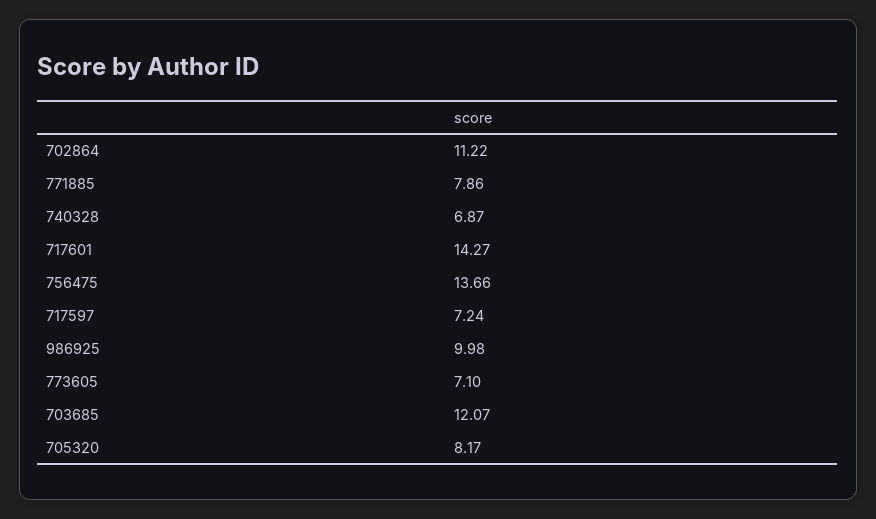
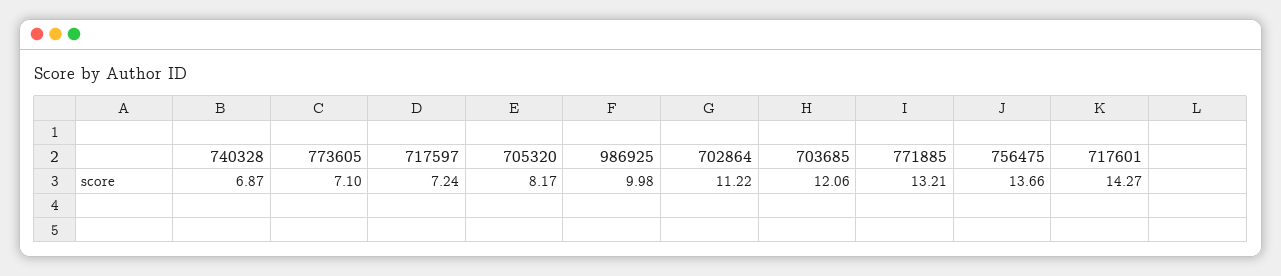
771885: 7.86 -> 13.21
703685: 12.07 -> 12.06

